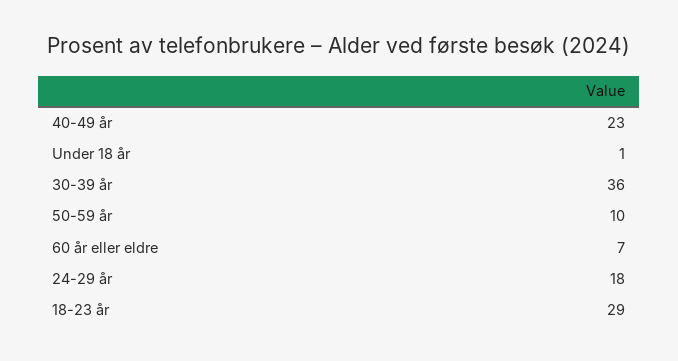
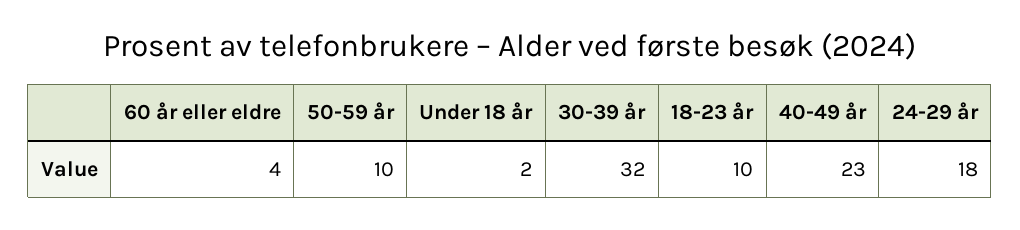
Under 18 år: 1 -> 2
30-39 år: 36 -> 32
60 år eller eldre: 7 -> 4
18-23 år: 29 -> 10

